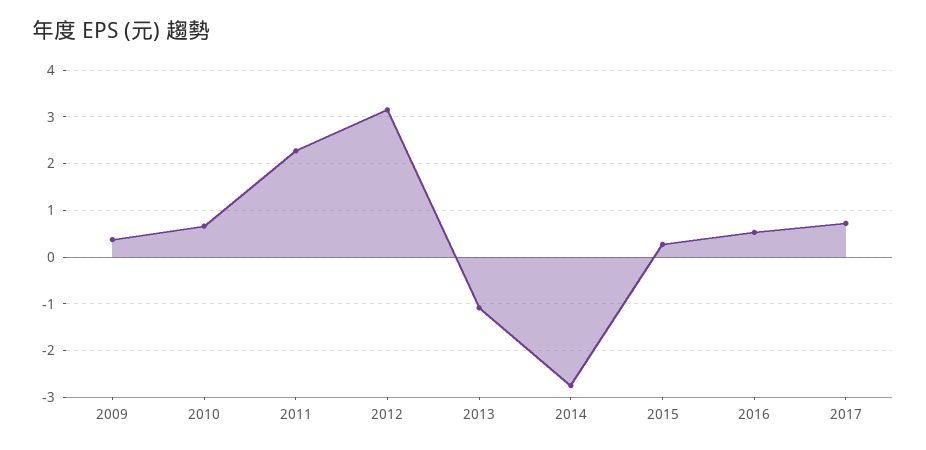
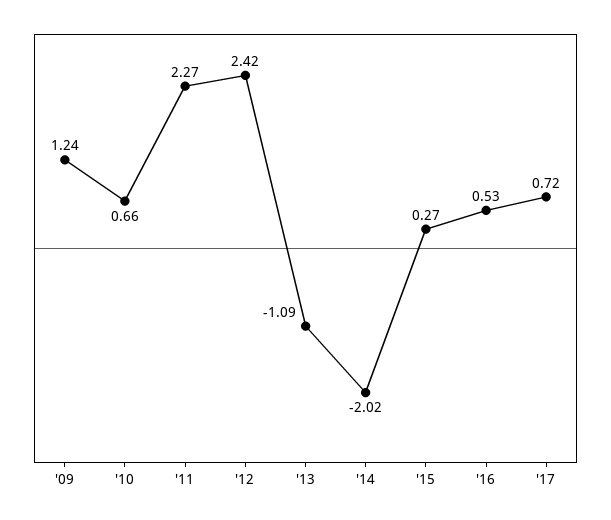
2009: 0.4 -> 1.24
2012: 3.2 -> 2.42
2014: -2.8 -> -2.02

